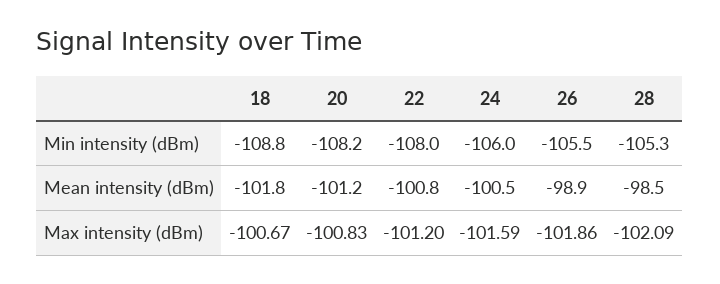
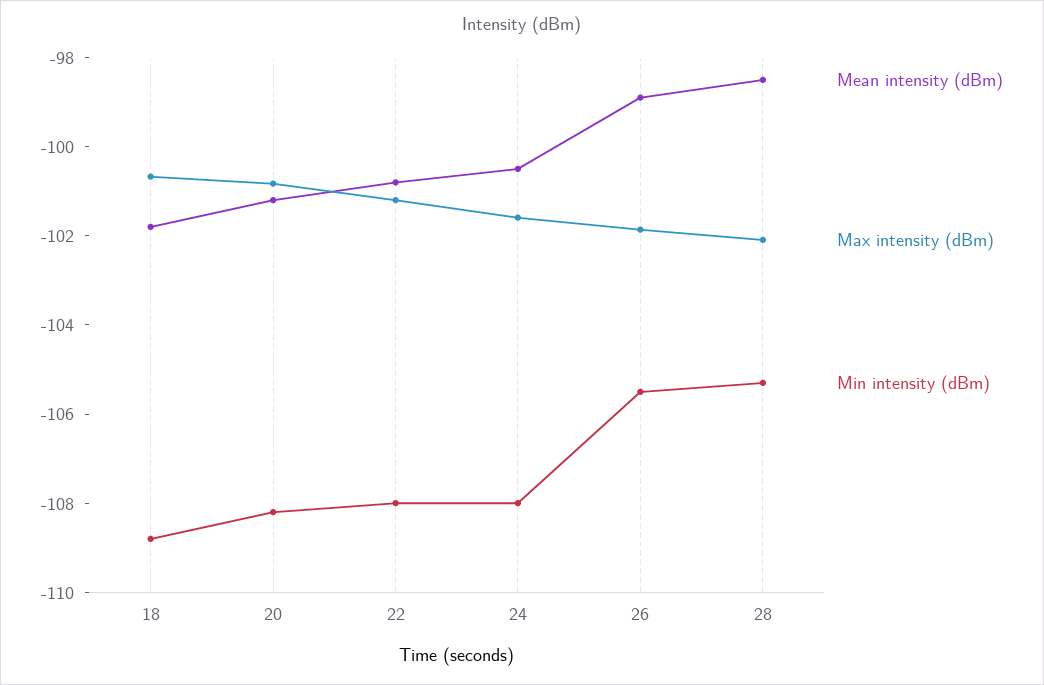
Min intensity (dBm), 24: -106 -> -108

